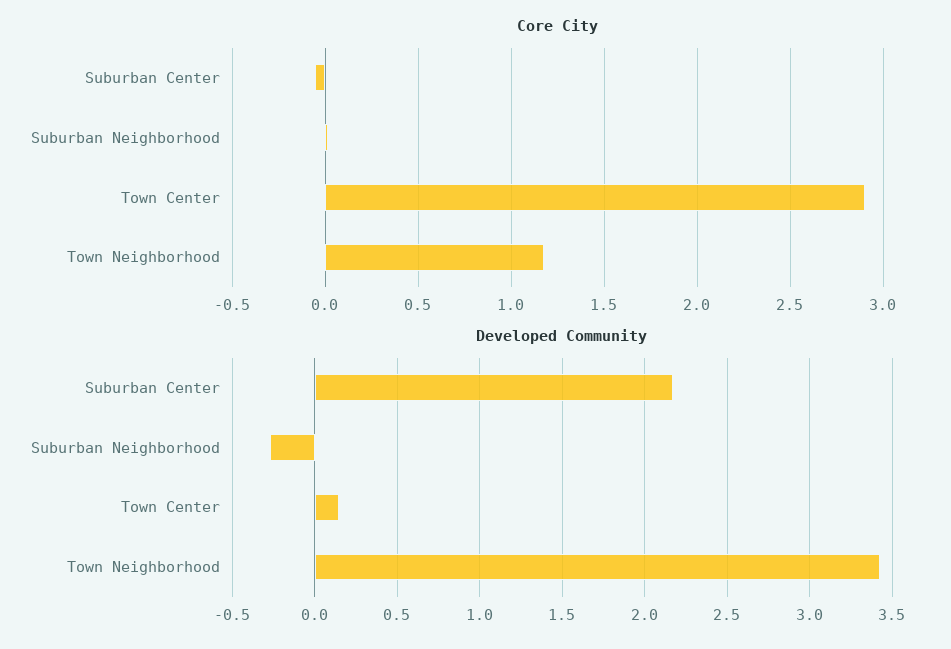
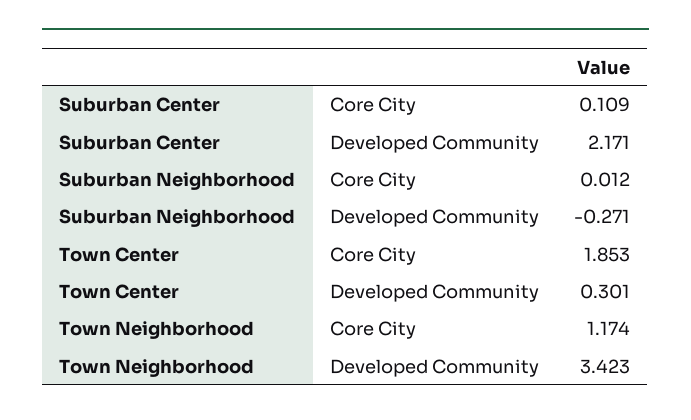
Core City, Suburban Center: -0.05 -> 0.109
Core City, Town Center: 2.9 -> 1.853
Developed Community, Town Center: 0.15 -> 0.301

